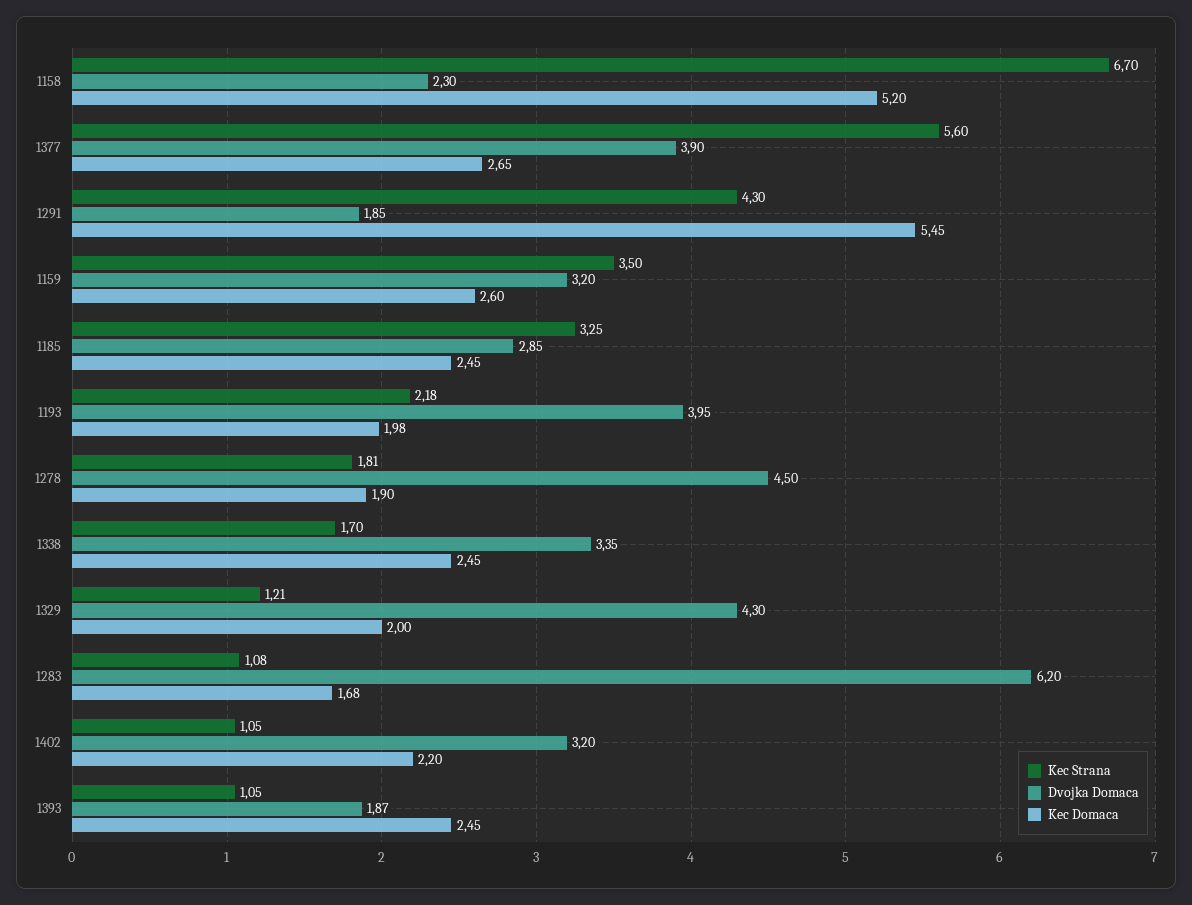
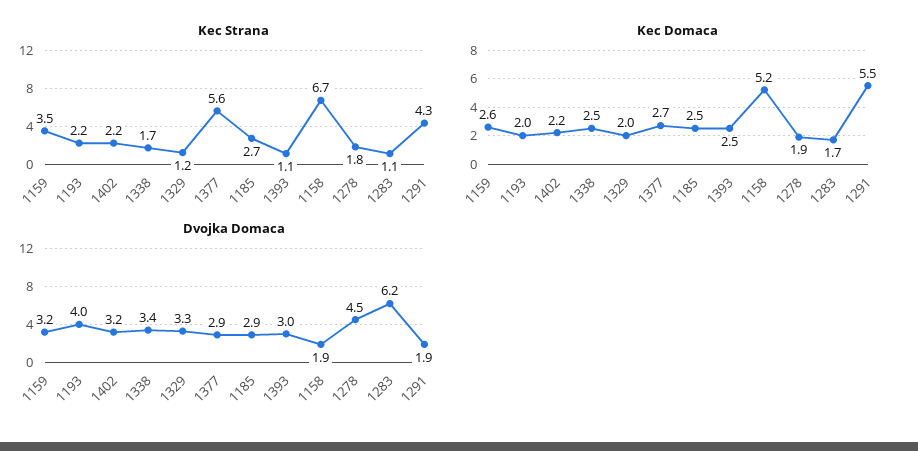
Dvojka Domaca, 1158: 2.3 -> 1.9
Dvojka Domaca, 1377: 3.9 -> 2.9
Kec Strana, 1185: 3.25 -> 2.7
Dvojka Domaca, 1329: 4.3 -> 3.3
Kec Strana, 1402: 1.05 -> 2.2
Dvojka Domaca, 1393: 1.87 -> 3

